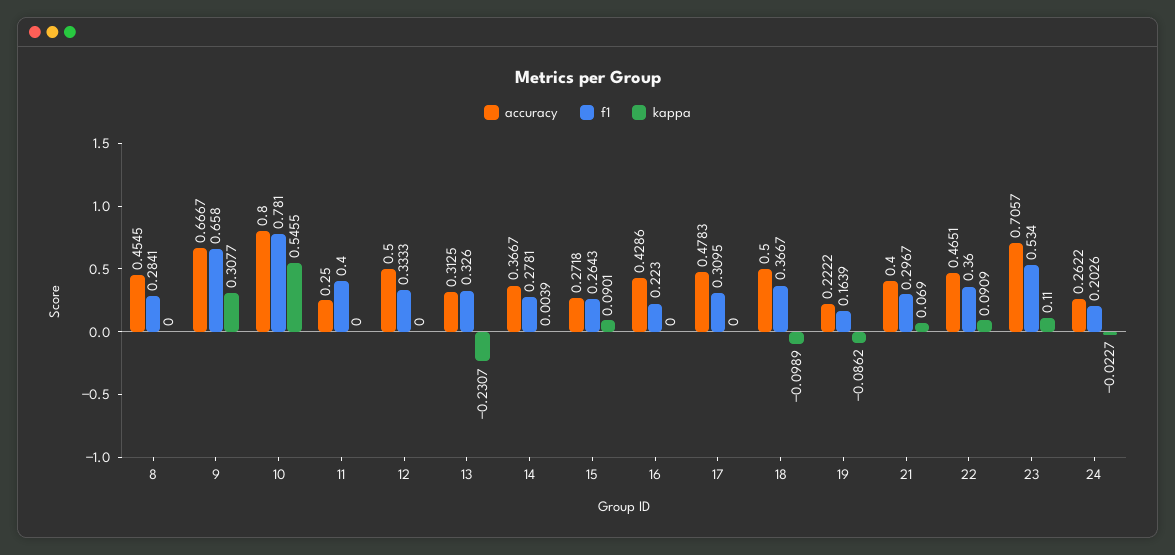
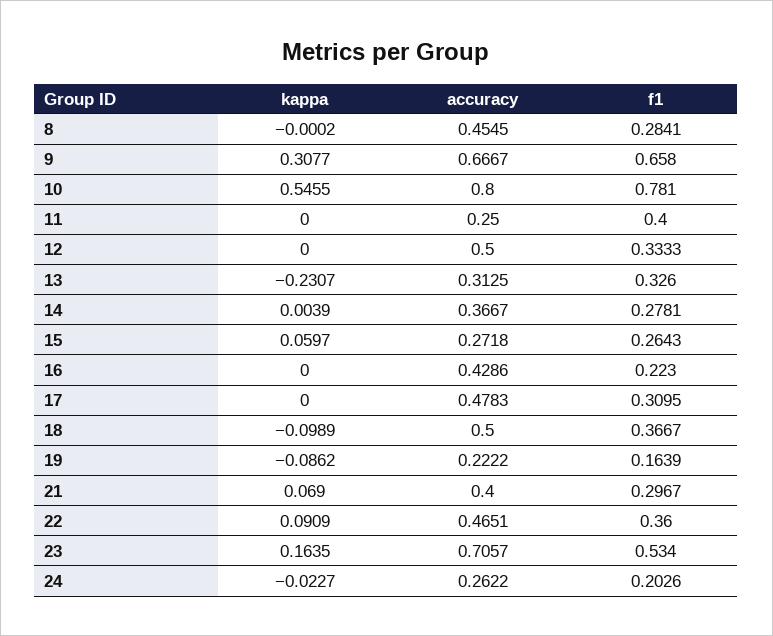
kappa, 8: 0 -> -0.0002
kappa, 15: 0.0901 -> 0.0597
kappa, 23: 0.11 -> 0.1635

